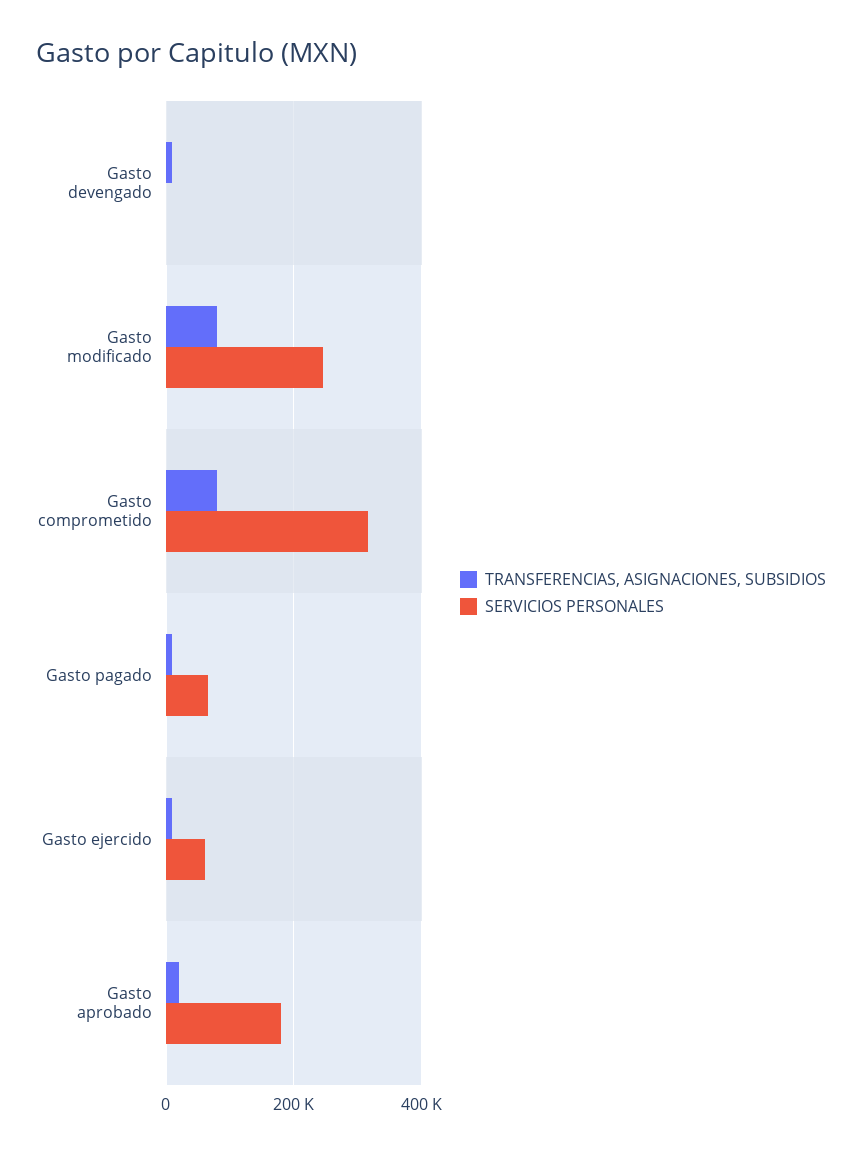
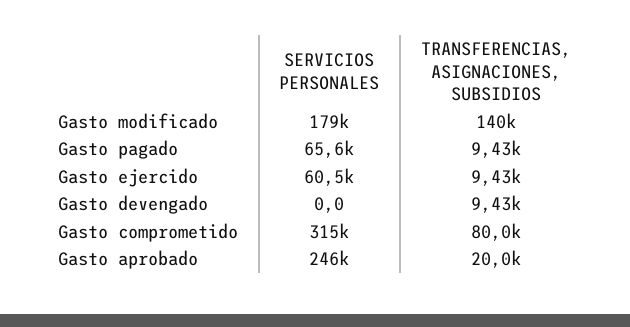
TRANSFERENCIAS, ASIGNACIONES, SUBSIDIOS, Gasto modificado: 80000 -> 140000
SERVICIOS PERSONALES, Gasto modificado: 240000 -> 179000
SERVICIOS PERSONALES, Gasto aprobado: 180000 -> 246000

